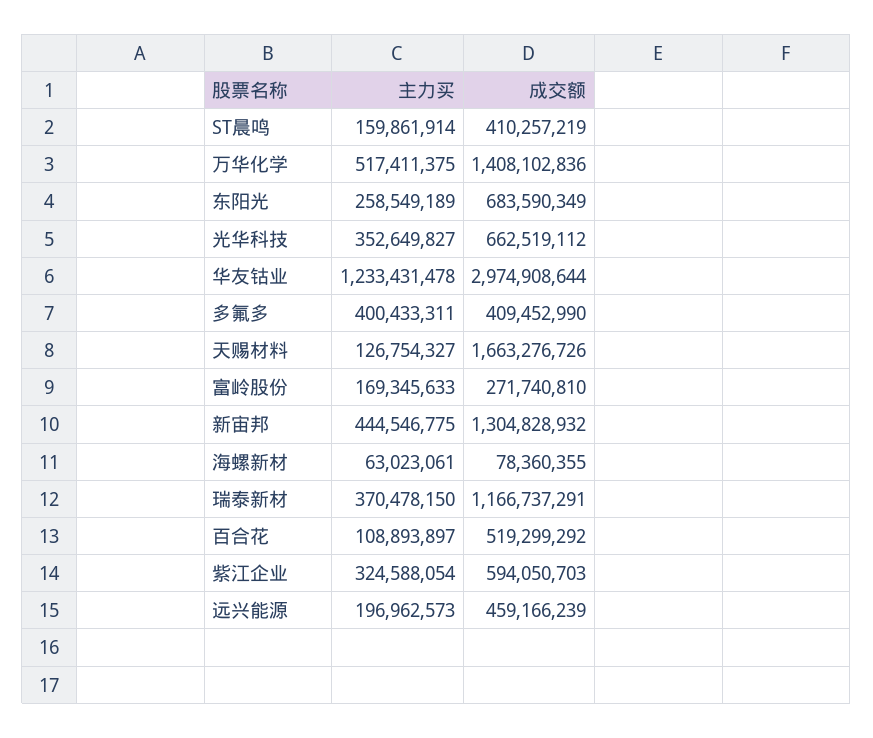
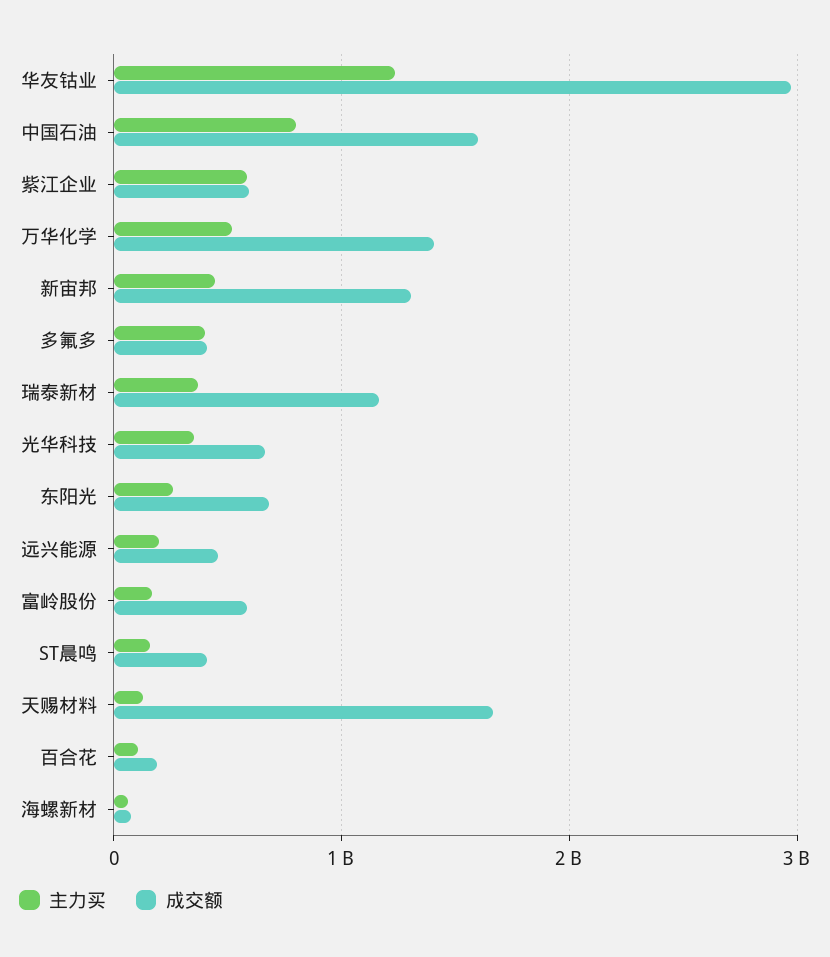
成交额, 富岭股份: 271740810 -> 600000000
成交额, 百合花: 519299292 -> 200000000
主力买, 紫江企业: 324588054 -> 600000000
主力买, 中国石油: none -> 800000000
成交额, 中国石油: none -> 1600000000

